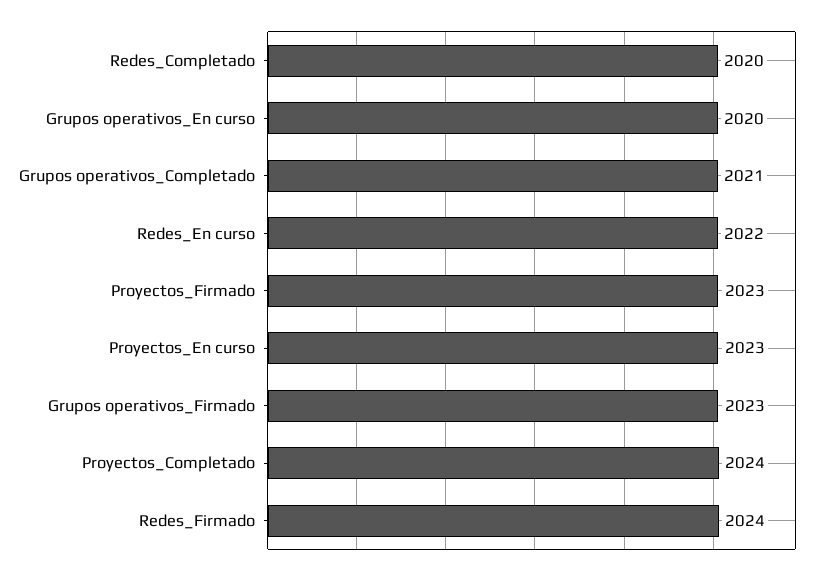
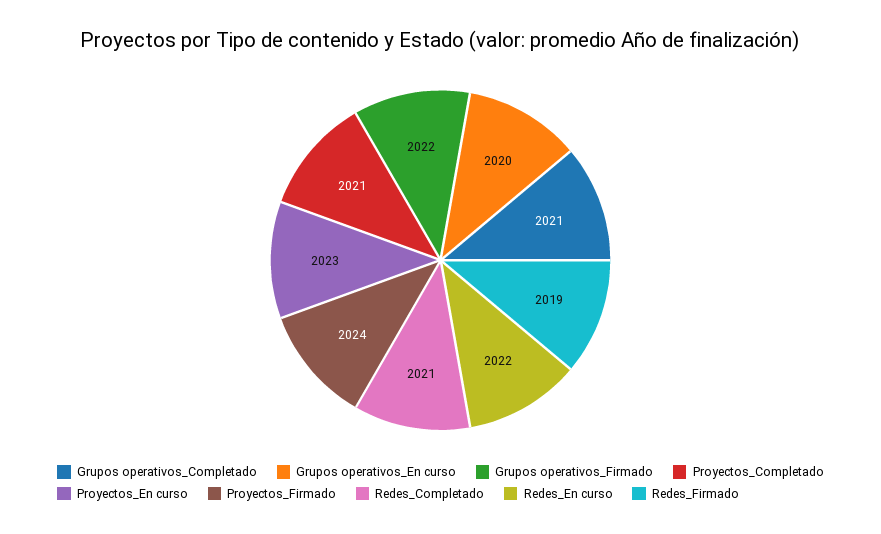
Redes_Completado: 2020 -> 2021
Proyectos_Firmado: 2023 -> 2024
Grupos operativos_Firmado: 2023 -> 2022
Proyectos_Completado: 2024 -> 2021
Redes_Firmado: 2024 -> 2019

